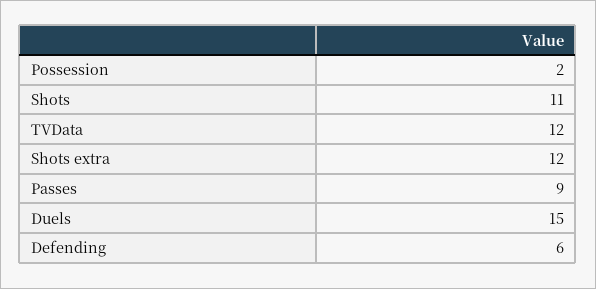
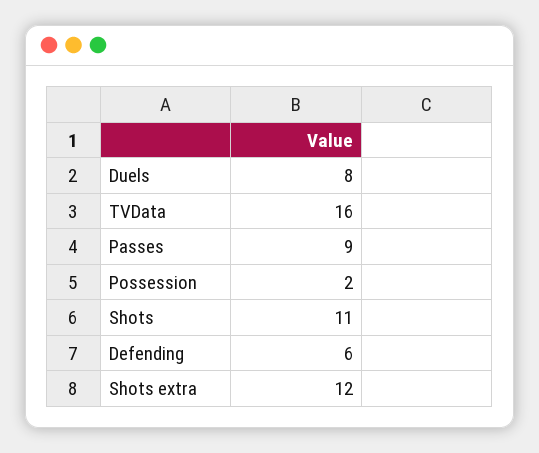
TVData: 12 -> 16
Duels: 15 -> 8

